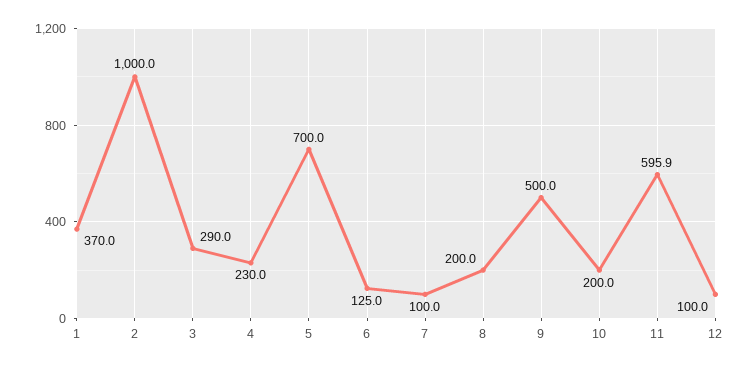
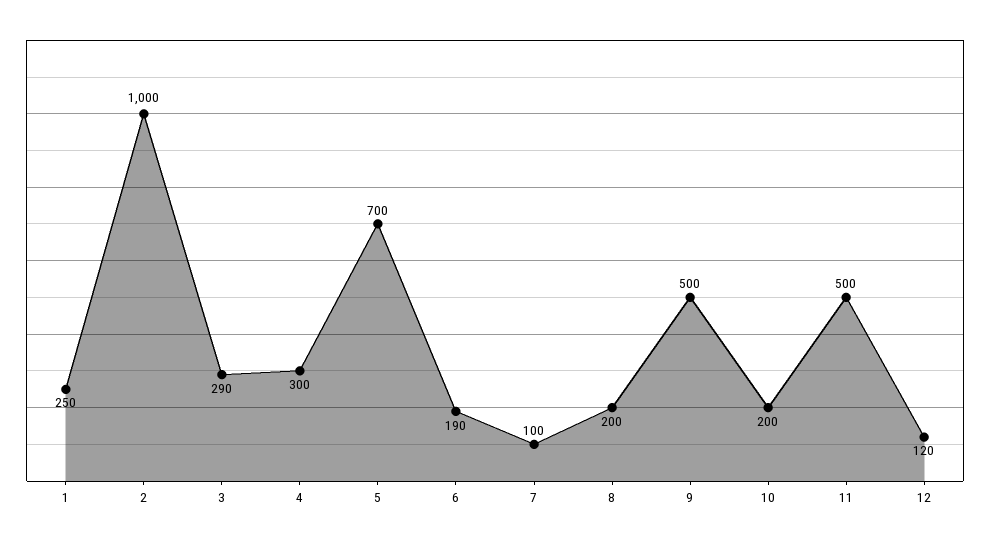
1: 370 -> 250
4: 230 -> 300
6: 125 -> 190
11: 595.9 -> 500
12: 100 -> 120

